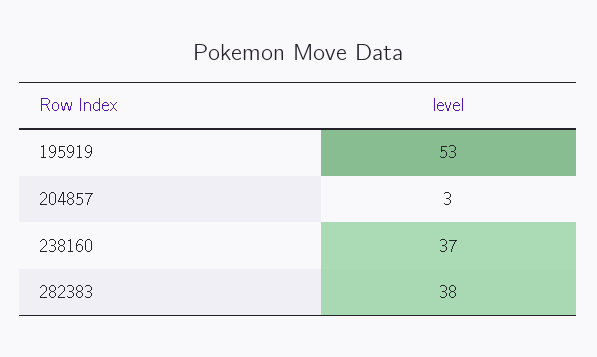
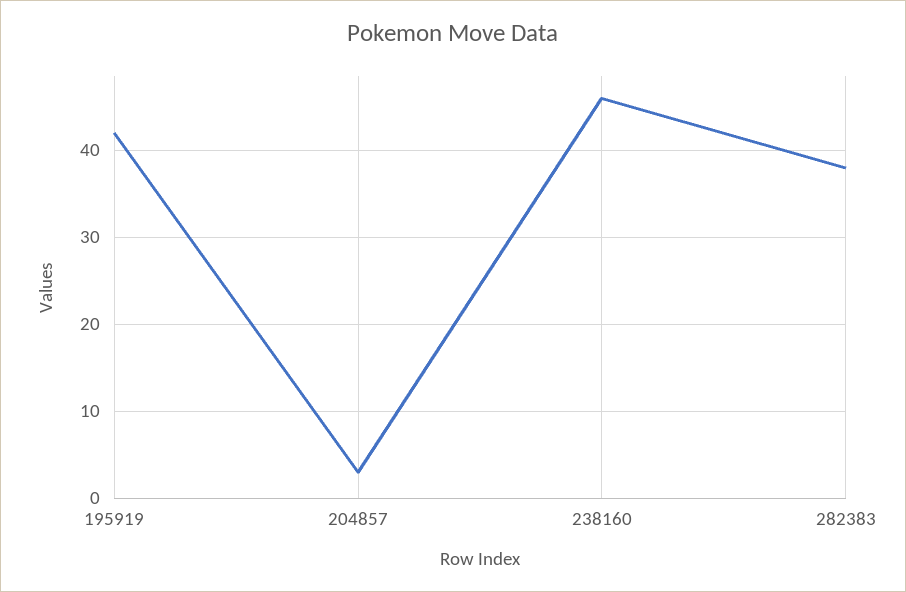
195919: 53 -> 42
238160: 37 -> 46

